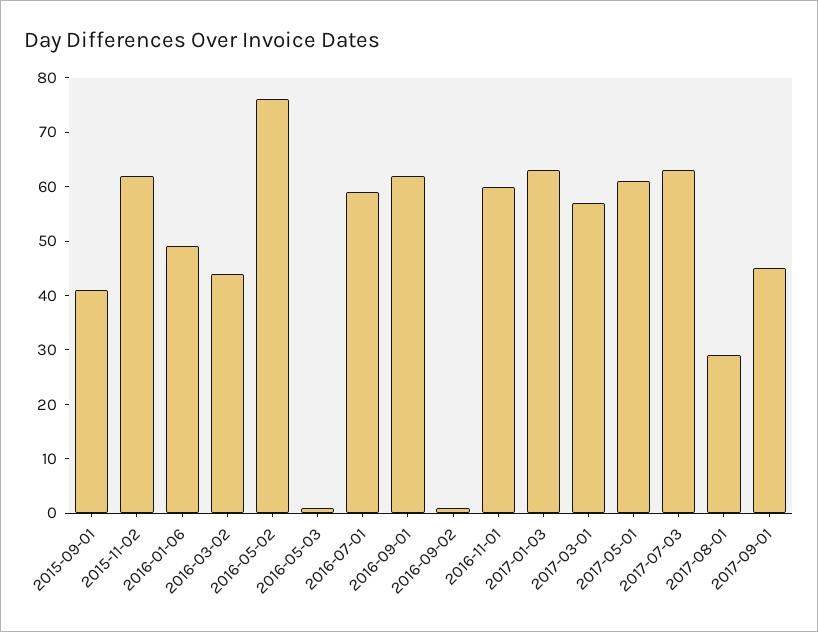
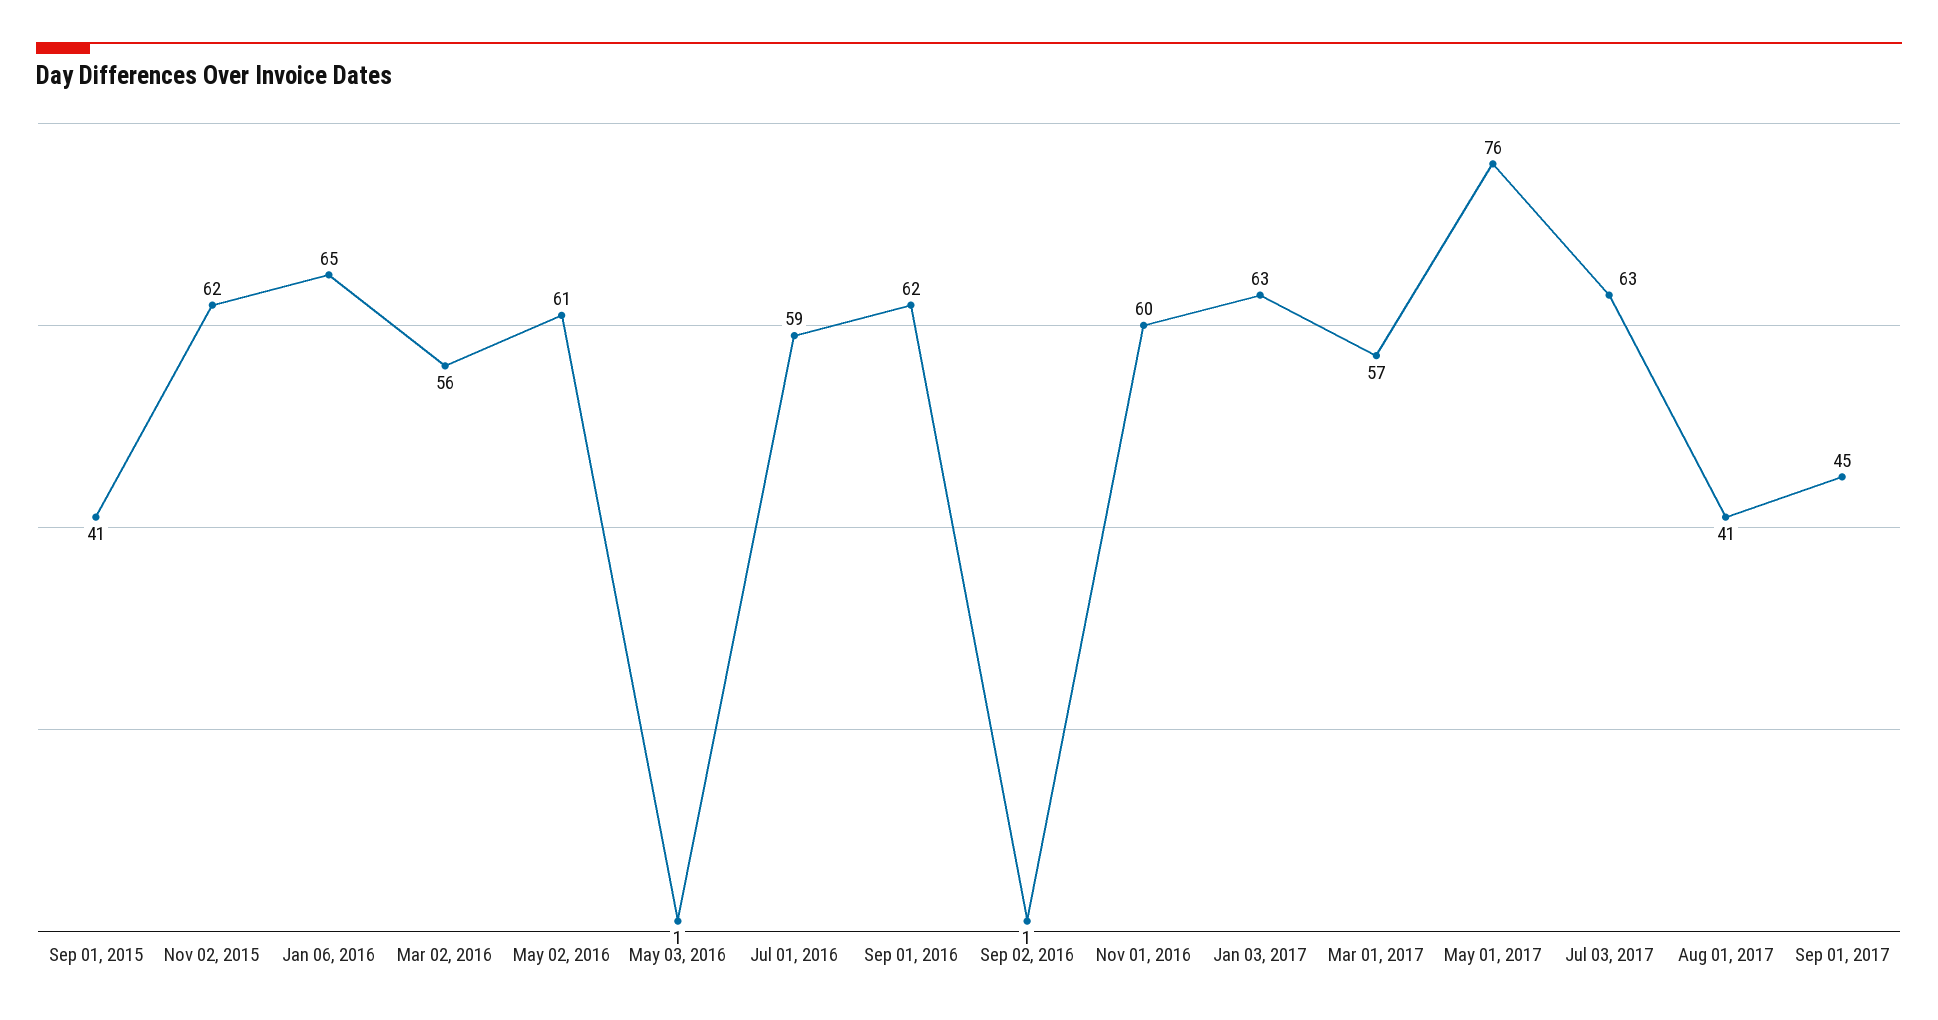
2016-01-06: 50 -> 65
2016-03-02: 45 -> 56
2016-05-02: 75 -> 61
2017-05-01: 60 -> 76
2017-08-01: 30 -> 41

